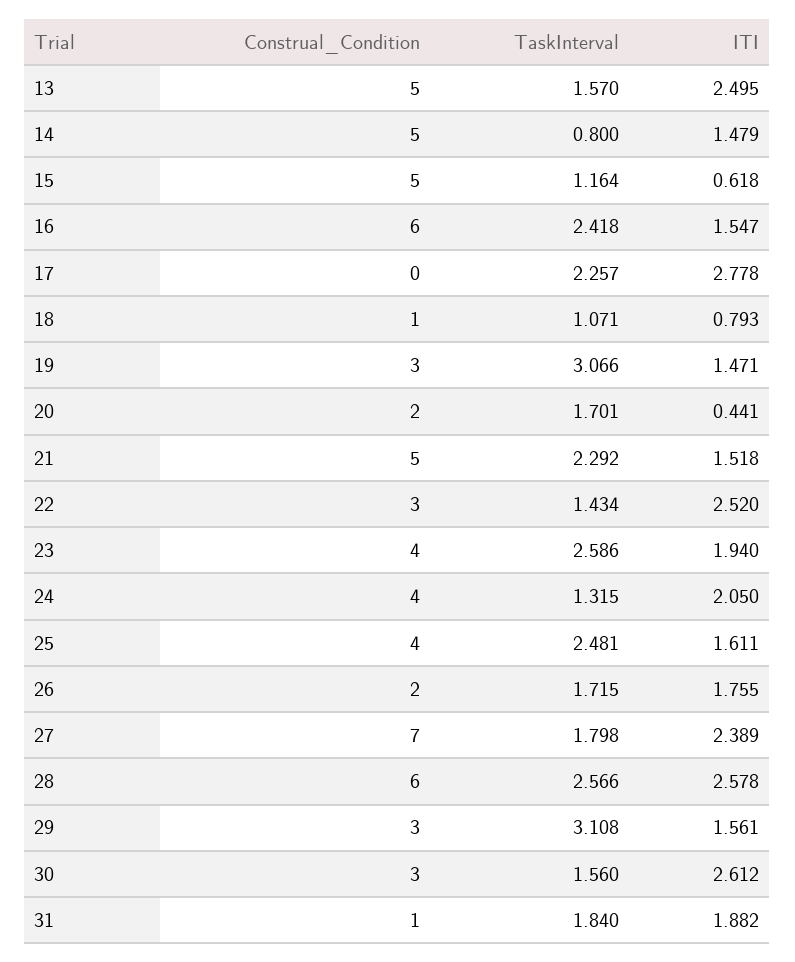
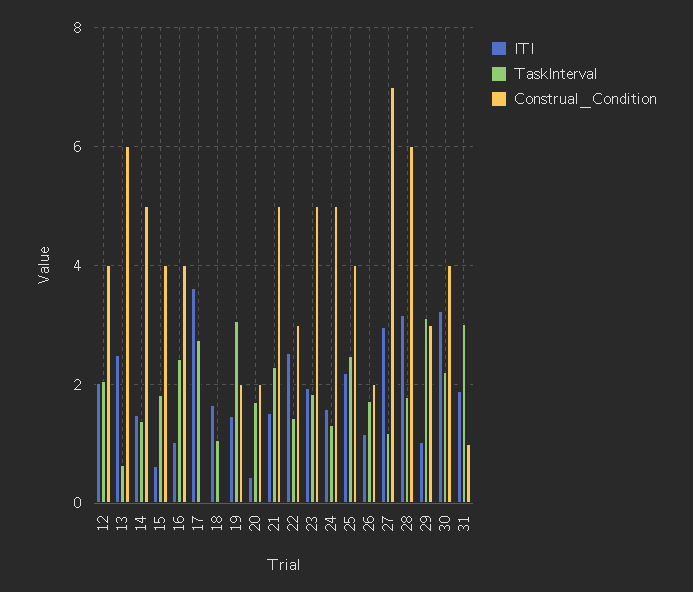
Construal_Condition, 13: 5 -> 6
TaskInterval, 13: 1.57 -> 0.6
TaskInterval, 14: 0.8 -> 1.4
Construal_Condition, 15: 5 -> 4
TaskInterval, 15: 1.164 -> 1.8
Construal_Condition, 16: 6 -> 4
ITI, 16: 1.547 -> 1
TaskInterval, 17: 2.257 -> 2.8
ITI, 17: 2.778 -> 3.6
Construal_Condition, 18: 1 -> 0
ITI, 18: 0.793 -> 1.6
Construal_Condition, 19: 3 -> 2
Construal_Condition, 23: 4 -> 5
TaskInterval, 23: 2.586 -> 1.8
Construal_Condition, 24: 4 -> 5
ITI, 24: 2.05 -> 1.6
ITI, 25: 1.611 -> 2.2
ITI, 26: 1.755 -> 1.2
TaskInterval, 27: 1.798 -> 1.2
ITI, 27: 2.389 -> 3
TaskInterval, 28: 2.566 -> 1.8
ITI, 28: 2.578 -> 3.2
ITI, 29: 1.561 -> 1
Construal_Condition, 30: 3 -> 4
TaskInterval, 30: 1.56 -> 2.2
ITI, 30: 2.612 -> 3.2
TaskInterval, 31: 1.84 -> 3
ITI, 12: none -> 2
TaskInterval, 12: none -> 2
Construal_Condition, 12: none -> 4

